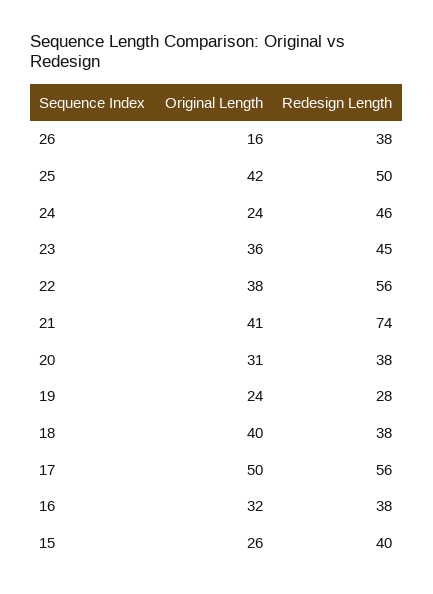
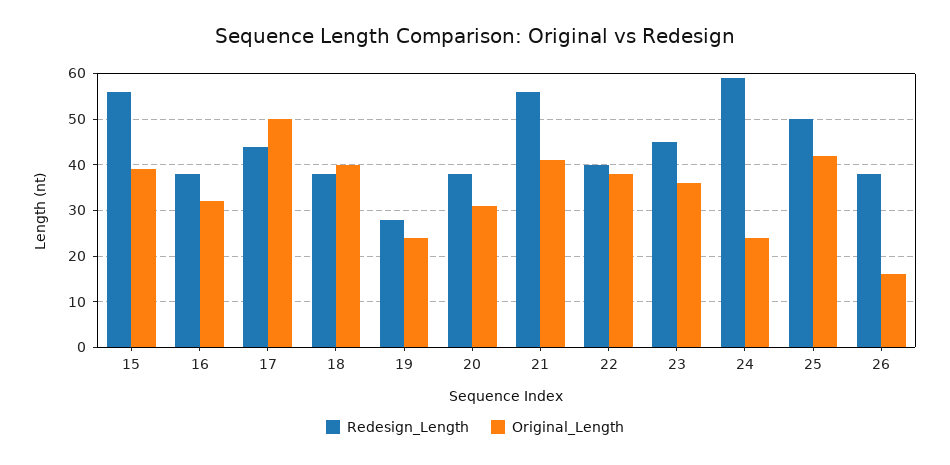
Redesign Length, 24: 46 -> 60
Redesign Length, 22: 56 -> 40
Redesign Length, 21: 74 -> 55
Redesign Length, 17: 56 -> 45
Original Length, 15: 26 -> 40
Redesign Length, 15: 40 -> 55

